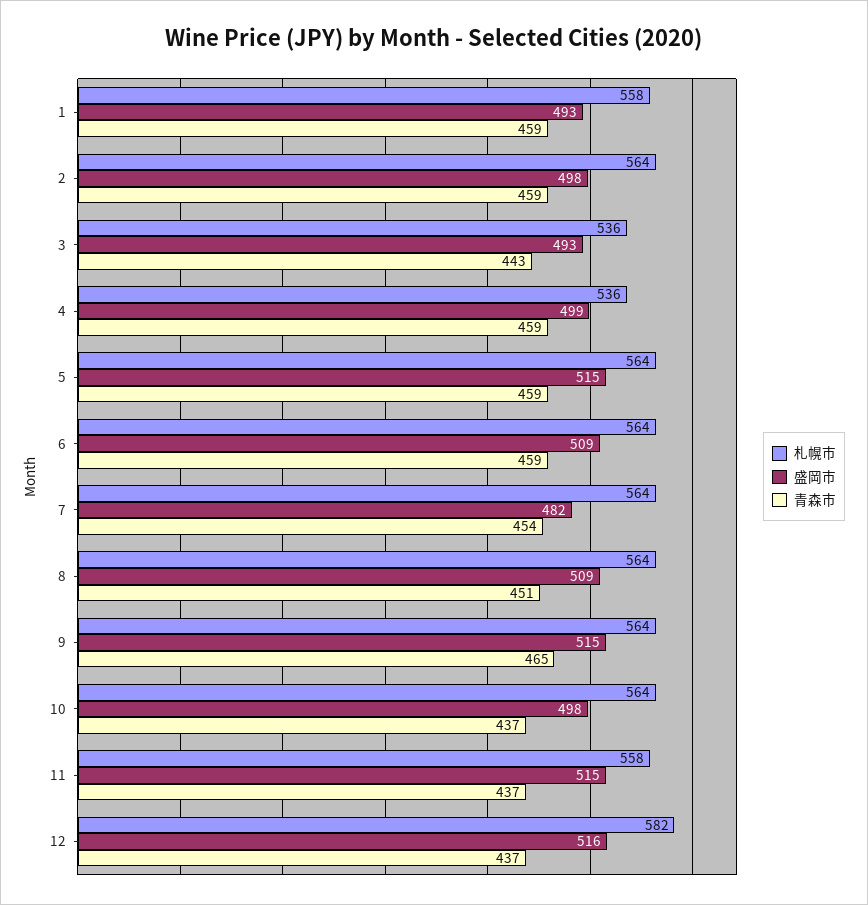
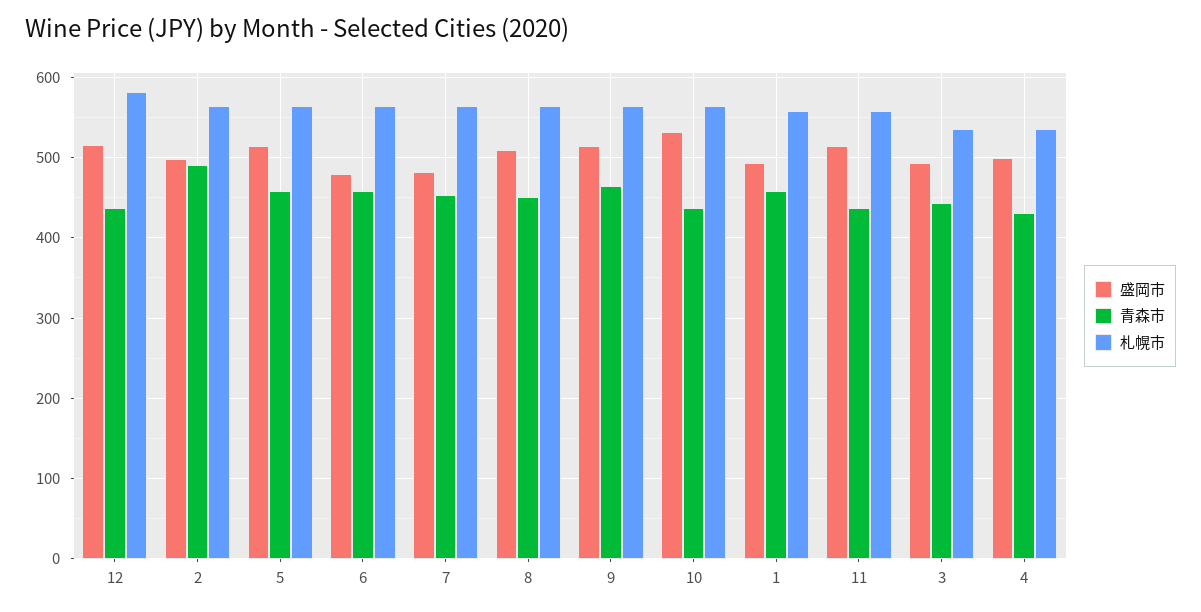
青森市, 2: 459 -> 490
青森市, 4: 459 -> 430
盛岡市, 6: 509 -> 480
盛岡市, 10: 498 -> 530

